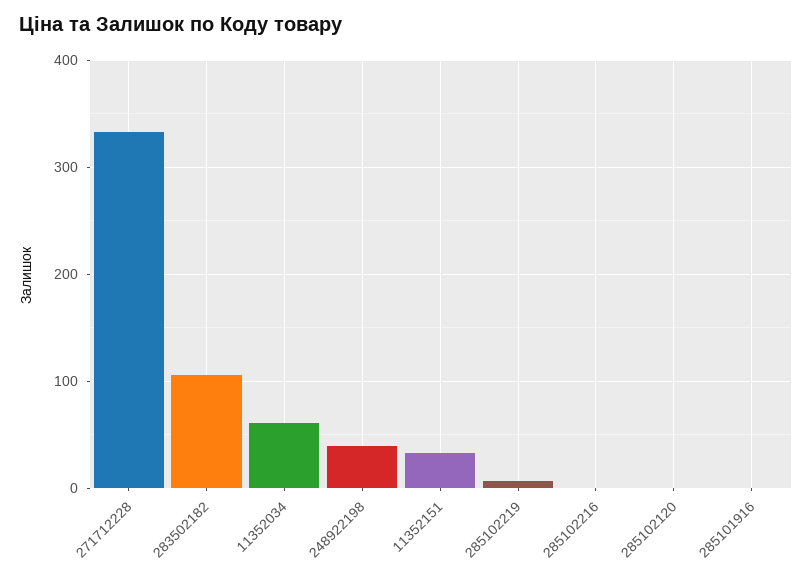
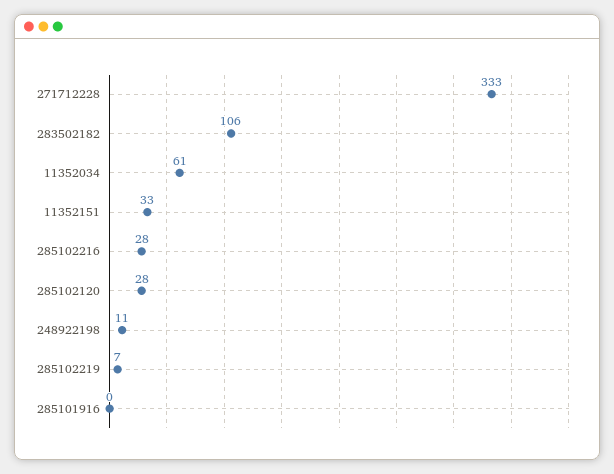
248922198: 40 -> 11
285102216: 0 -> 28
285102120: 0 -> 28

